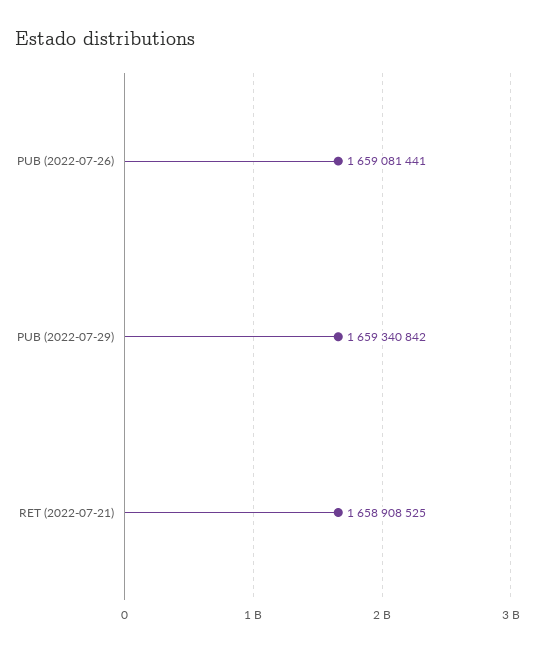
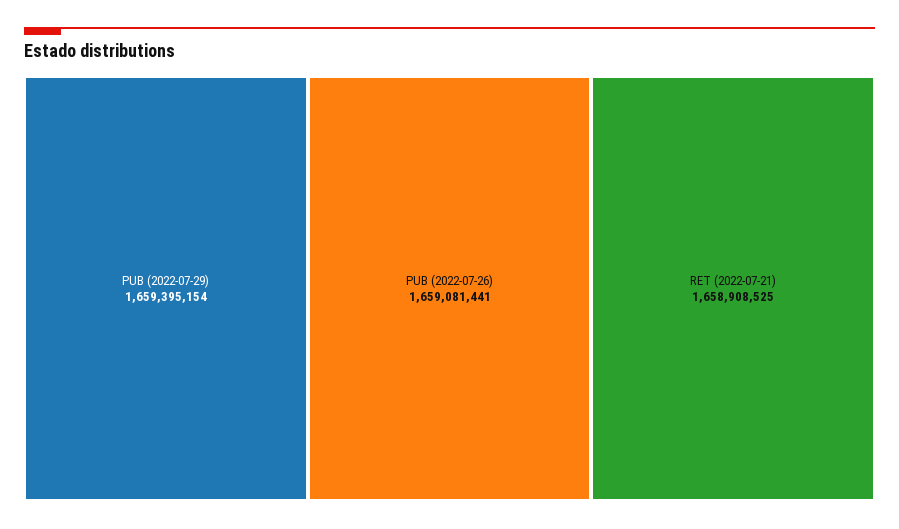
PUB (2022-07-29): 1659340842 -> 1659395154

